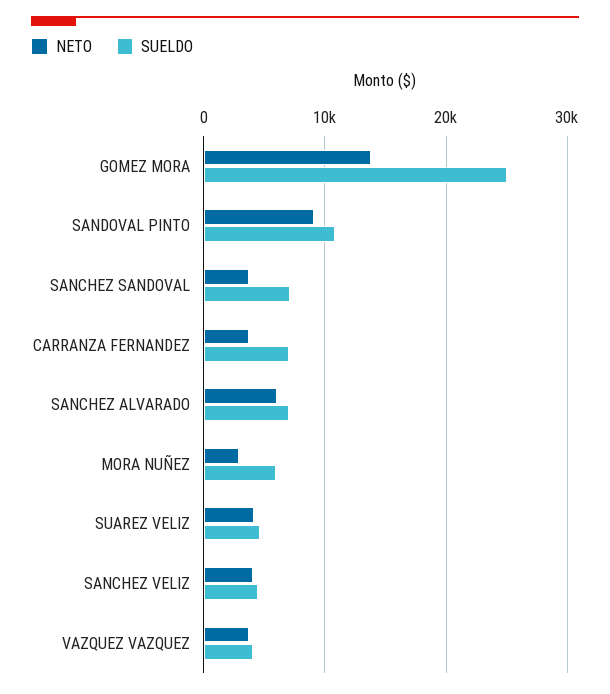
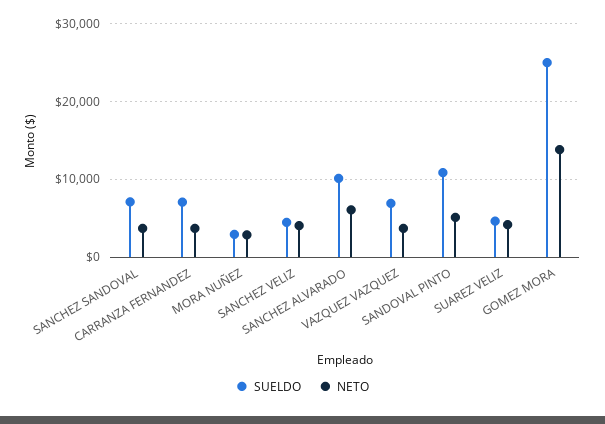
NETO, SANDOVAL PINTO: 9000 -> 5000
SUELDO, SANCHEZ ALVARADO: 7000 -> 10000
SUELDO, MORA NUÑEZ: 6000 -> 3000
SUELDO, VAZQUEZ VAZQUEZ: 4000 -> 7000

